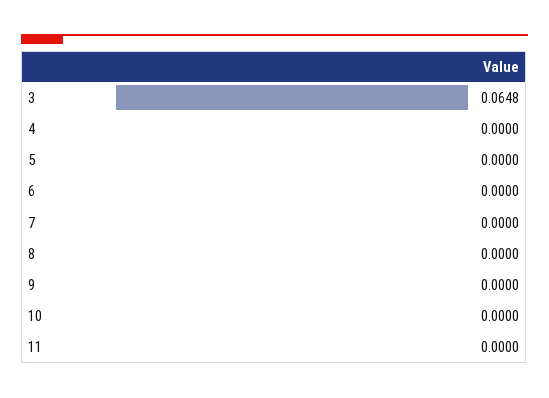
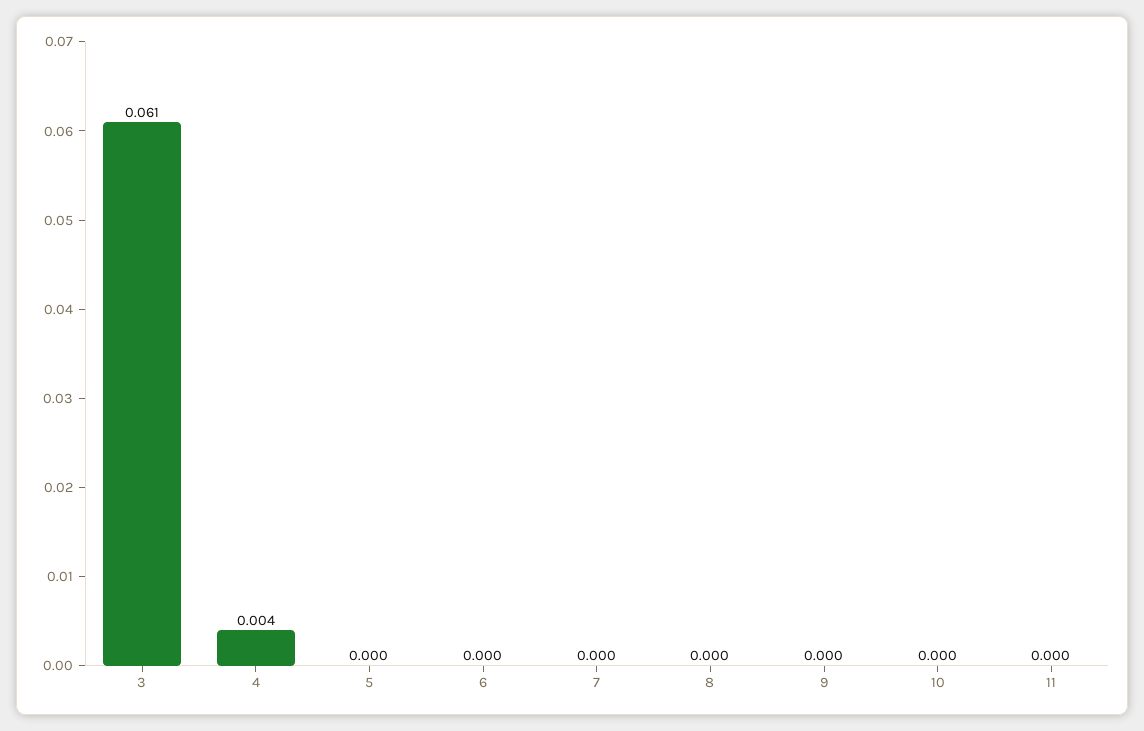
3: 0.0648 -> 0.061
4: 0 -> 0.004

